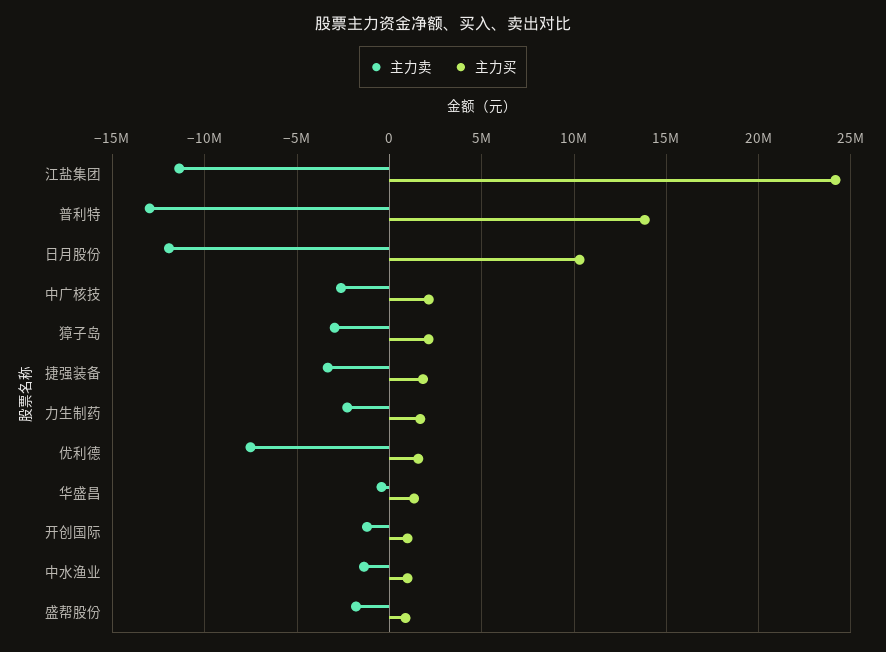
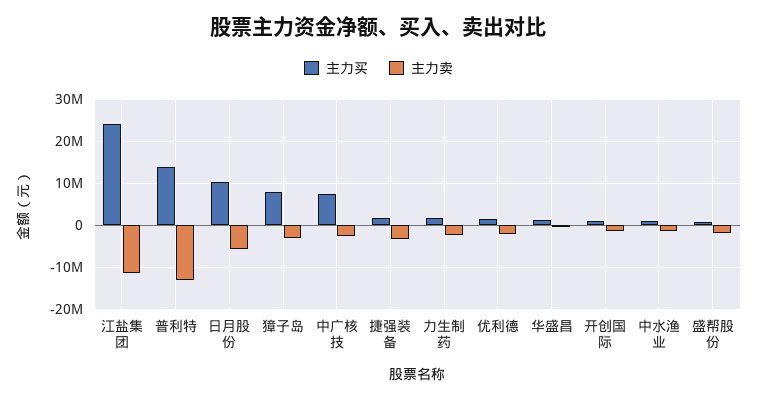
主力卖, 日月股份: -12000000 -> -6000000
主力买, 中广核技: 2000000 -> 8000000
主力买, 獐子岛: 2000000 -> 8000000
主力卖, 优利德: -7500000 -> -2000000

